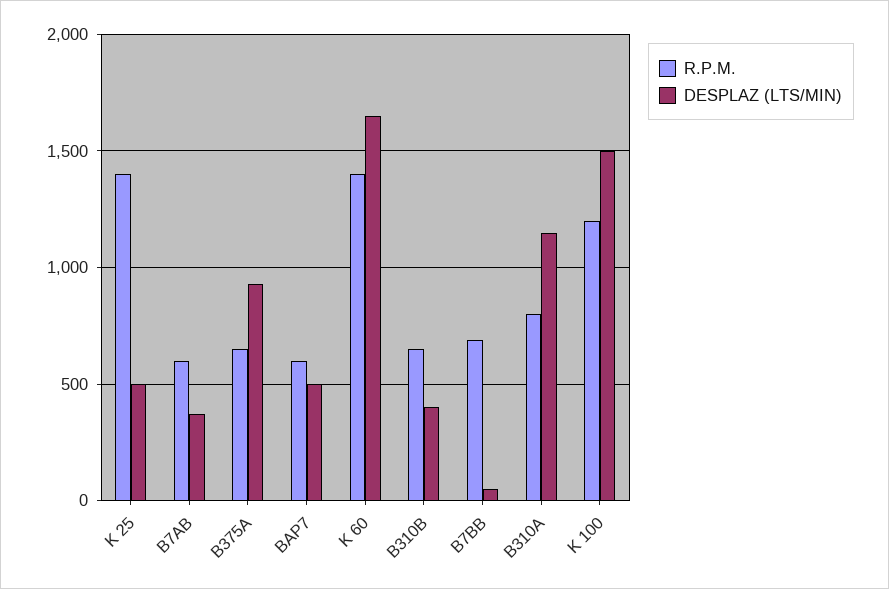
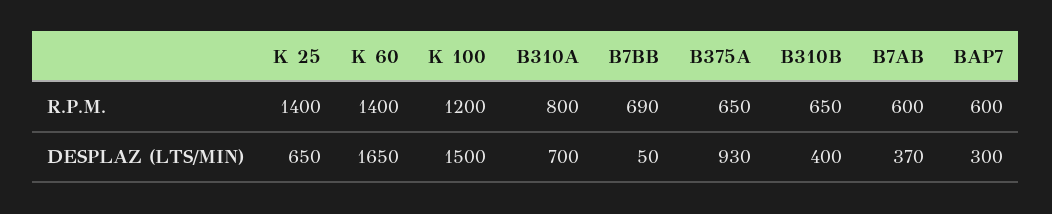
DESPLAZ (LTS/MIN), K 25: 500 -> 650
DESPLAZ (LTS/MIN), BAP7: 500 -> 300
DESPLAZ (LTS/MIN), B310A: 1150 -> 700

